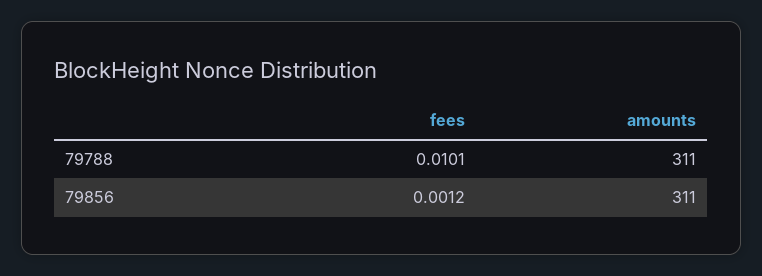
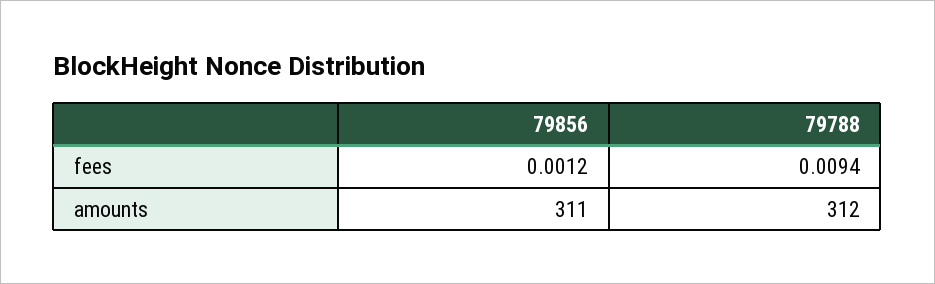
fees, 79788: 0.0101 -> 0.0094
amounts, 79788: 311 -> 312

